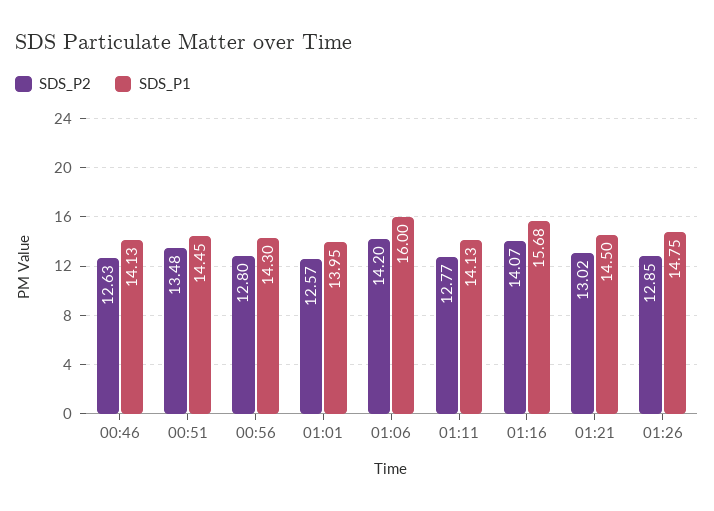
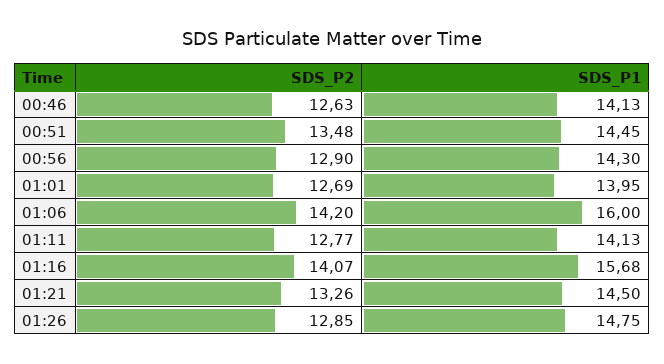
SDS_P2, 00:56: 12.8 -> 12.9
SDS_P2, 01:01: 12.57 -> 12.69
SDS_P2, 01:21: 13.02 -> 13.26

